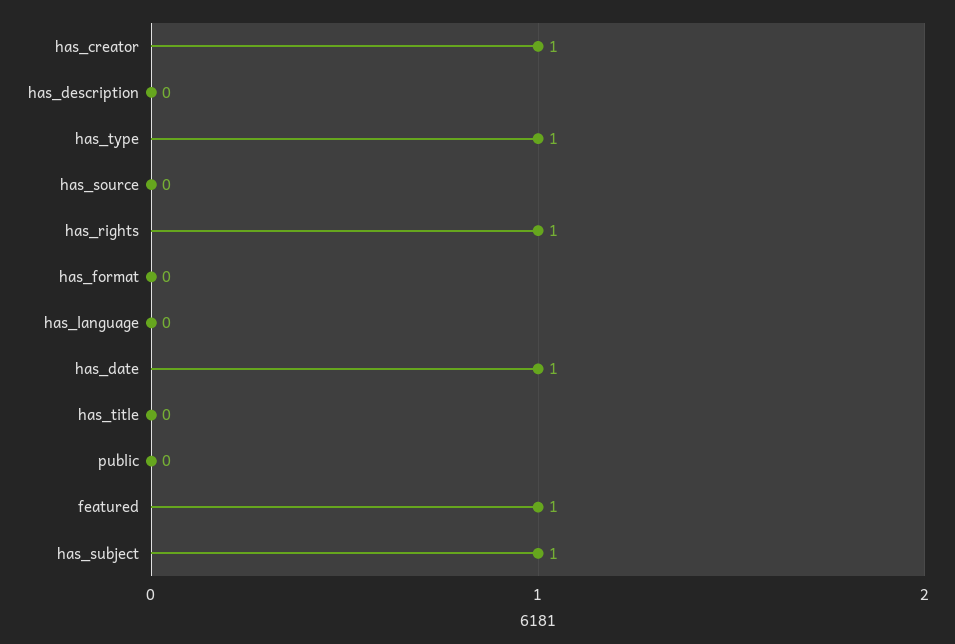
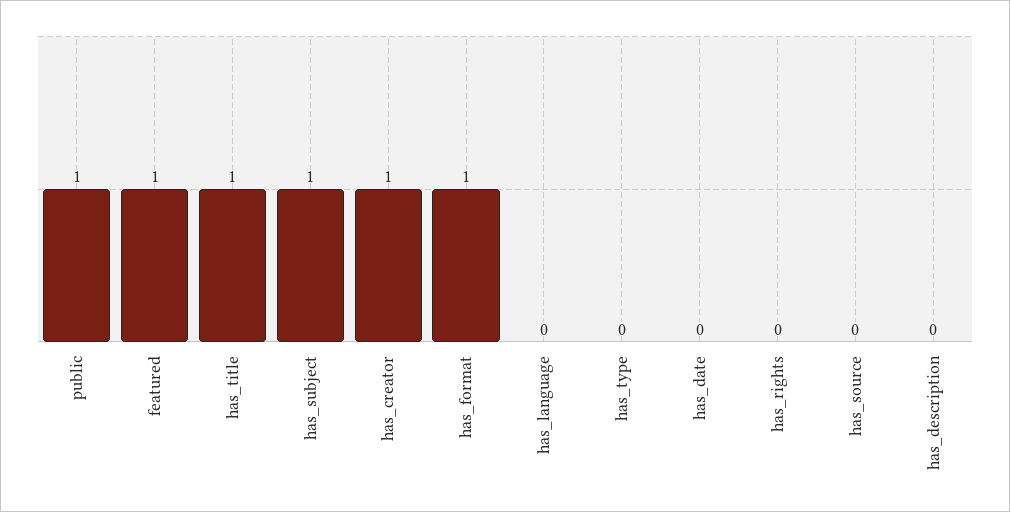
has_type: 1 -> 0
has_rights: 1 -> 0
has_format: 0 -> 1
has_date: 1 -> 0
has_title: 0 -> 1
public: 0 -> 1

